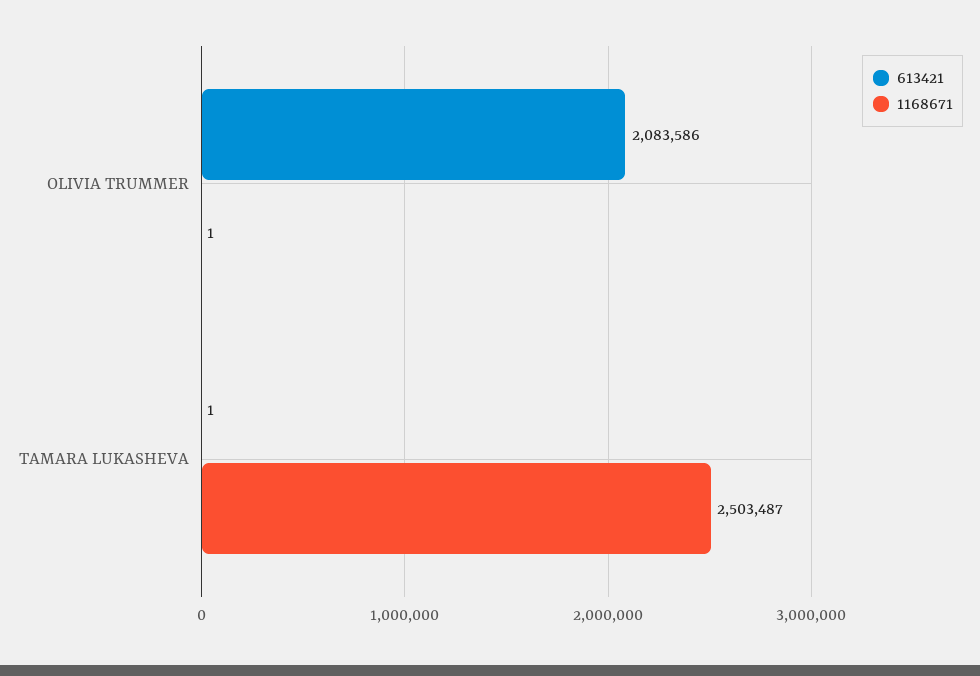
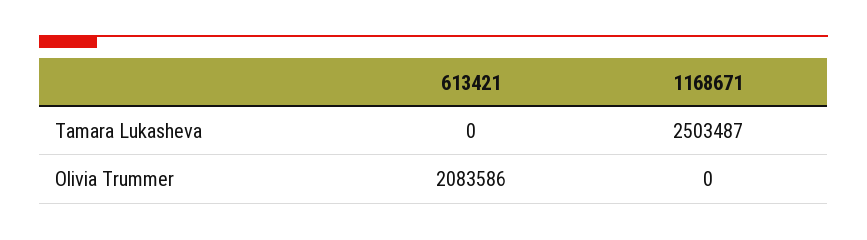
1168671, OLIVIA TRUMMER: 1 -> 0
613421, TAMARA LUKASHEVA: 1 -> 0

